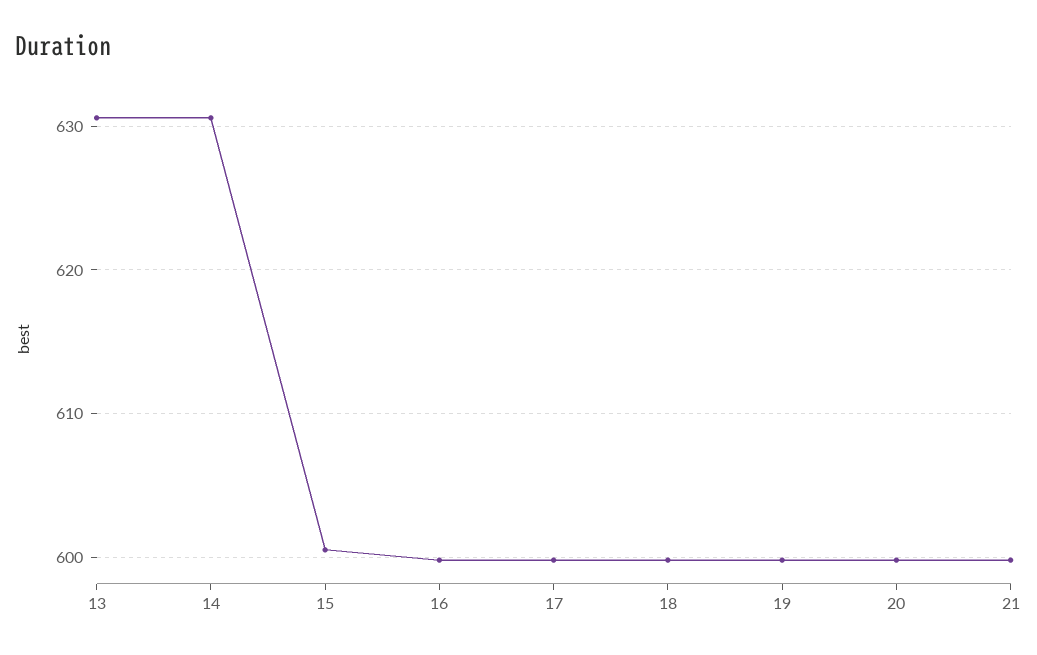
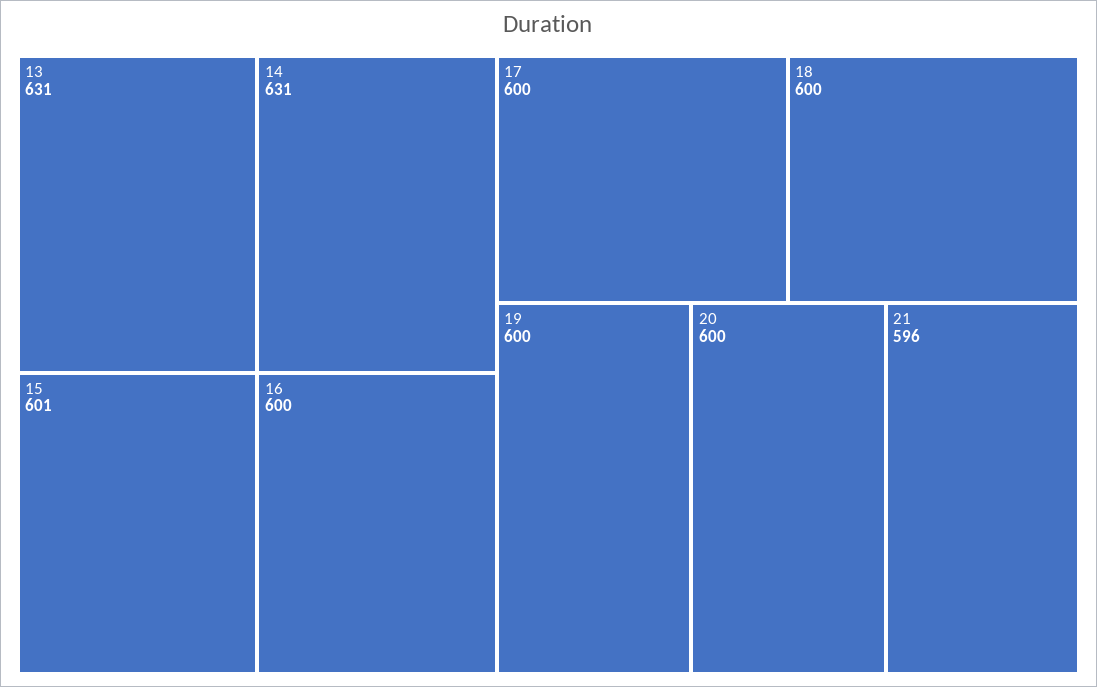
21: 600 -> 596

